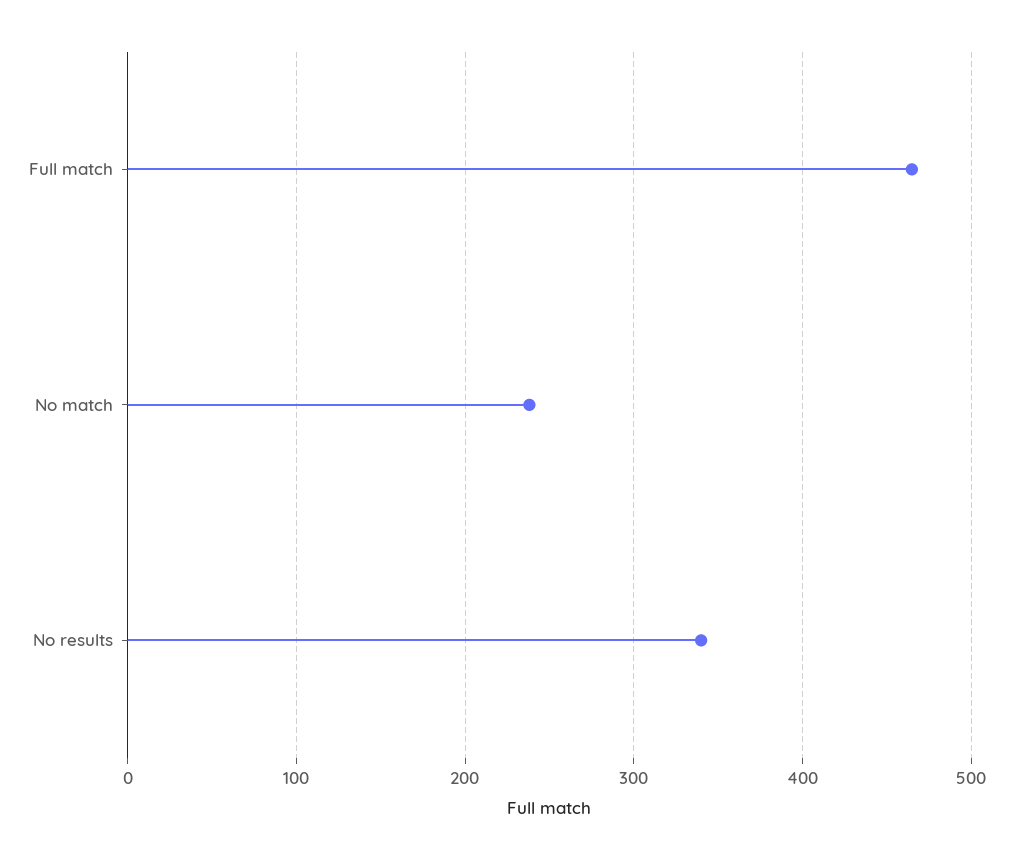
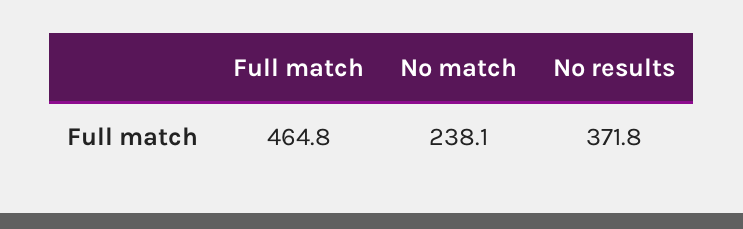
No results: 340 -> 371.8

